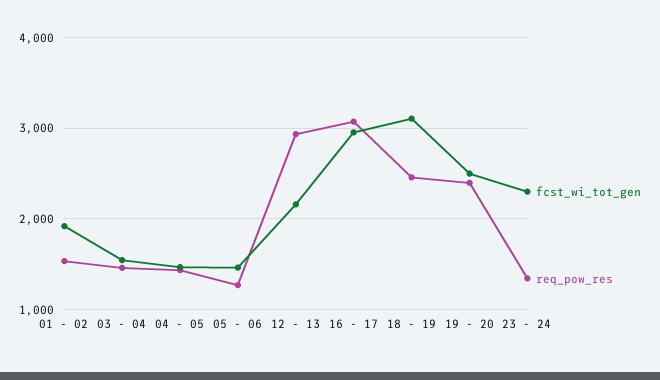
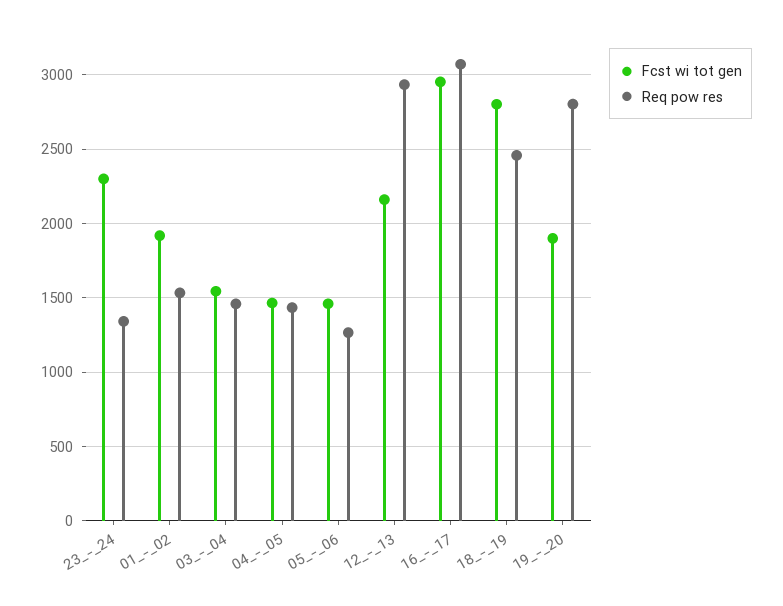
fcst_wi_tot_gen, 18 - 19: 3100 -> 2800
fcst_wi_tot_gen, 19 - 20: 2500 -> 1900
req_pow_res, 19 - 20: 2400 -> 2800

